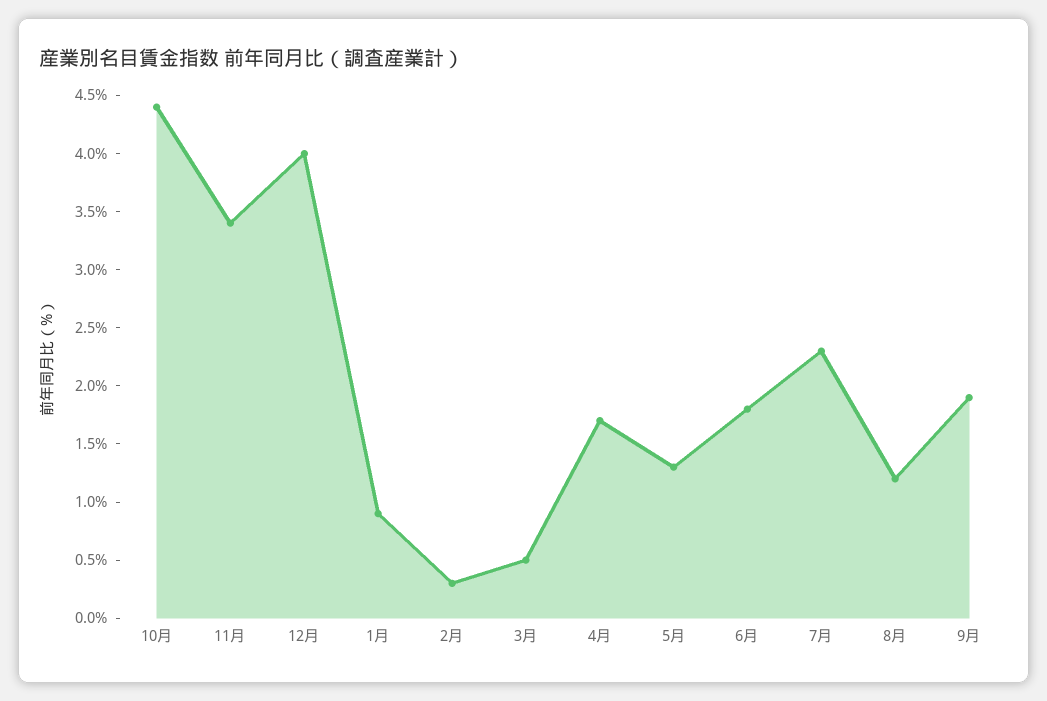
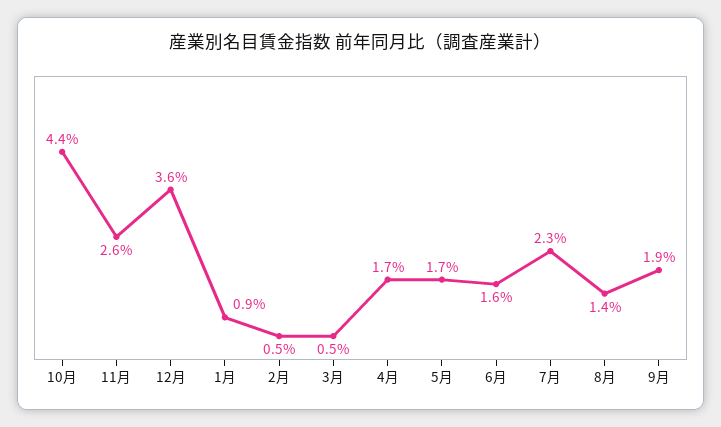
11月: 3.4 -> 2.6
12月: 4 -> 3.6
2月: 0.3 -> 0.5
5月: 1.3 -> 1.7
6月: 1.8 -> 1.6
8月: 1.2 -> 1.4

